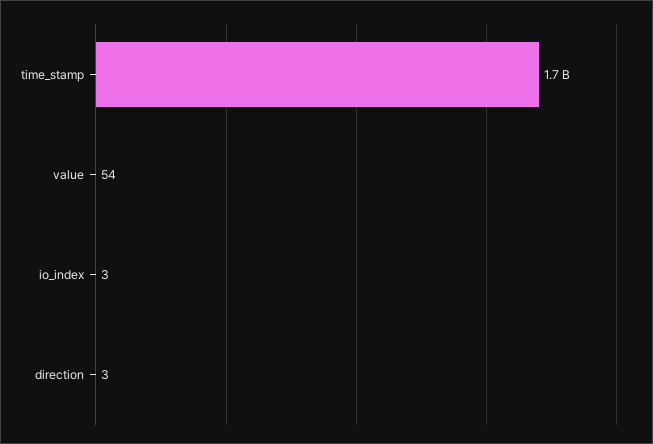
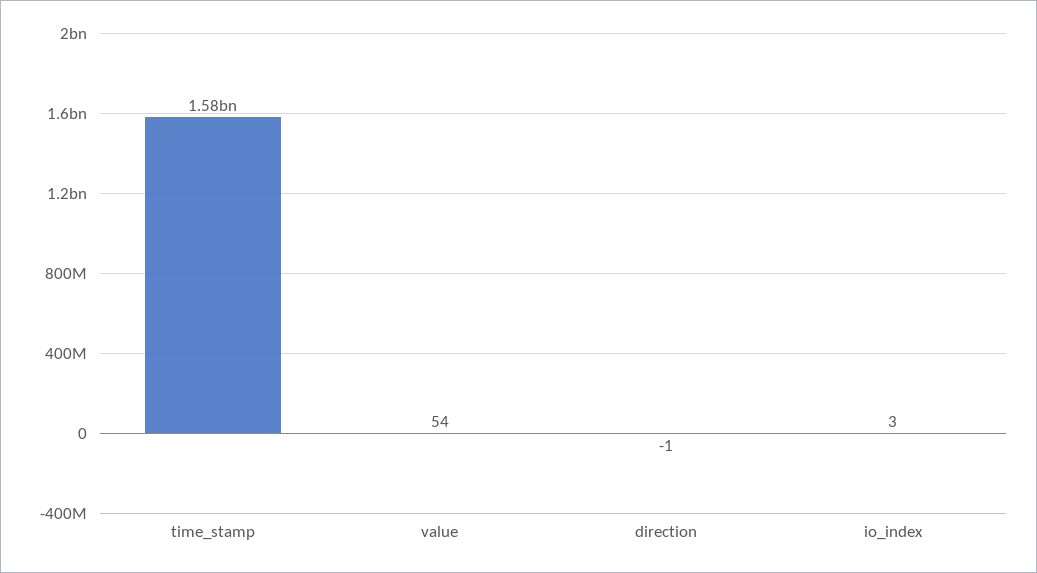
time_stamp: 1700000000 -> 1580000000
direction: 3 -> -1

